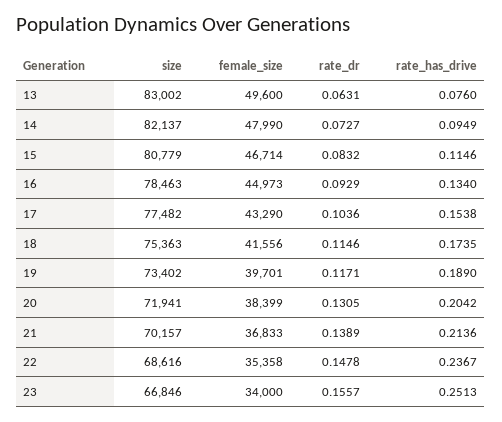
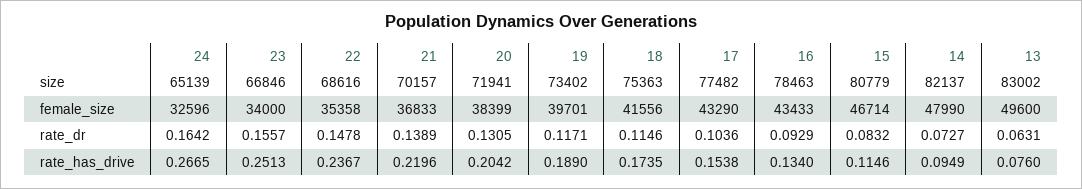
female_size, 16: 44973 -> 43433
rate_has_drive, 21: 0.2136 -> 0.2196
size, 24: none -> 65139
female_size, 24: none -> 32596
rate_dr, 24: none -> 0.1642
rate_has_drive, 24: none -> 0.2665

